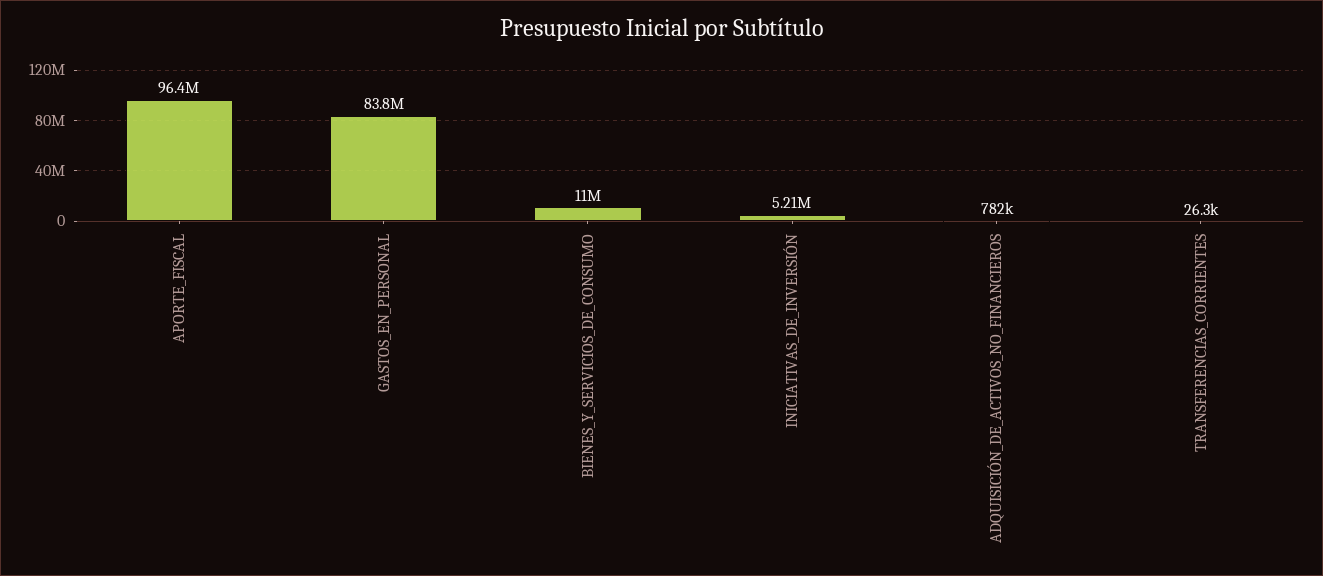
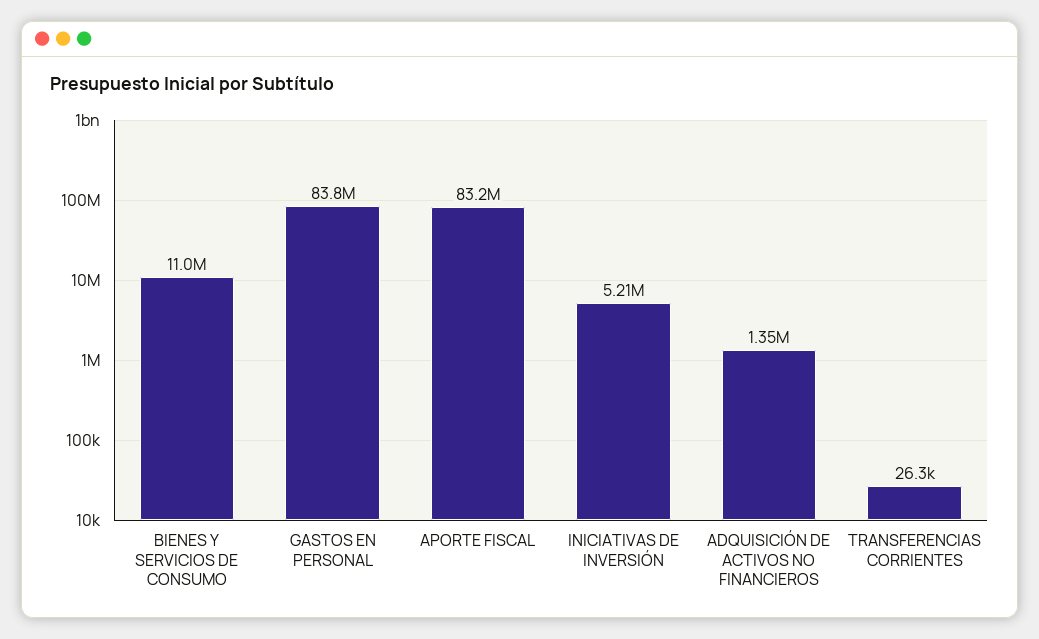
APORTE_FISCAL: 96400000 -> 83200000
ADQUISICIÓN_DE_ACTIVOS_NO_FINANCIEROS: 782000 -> 1350000

